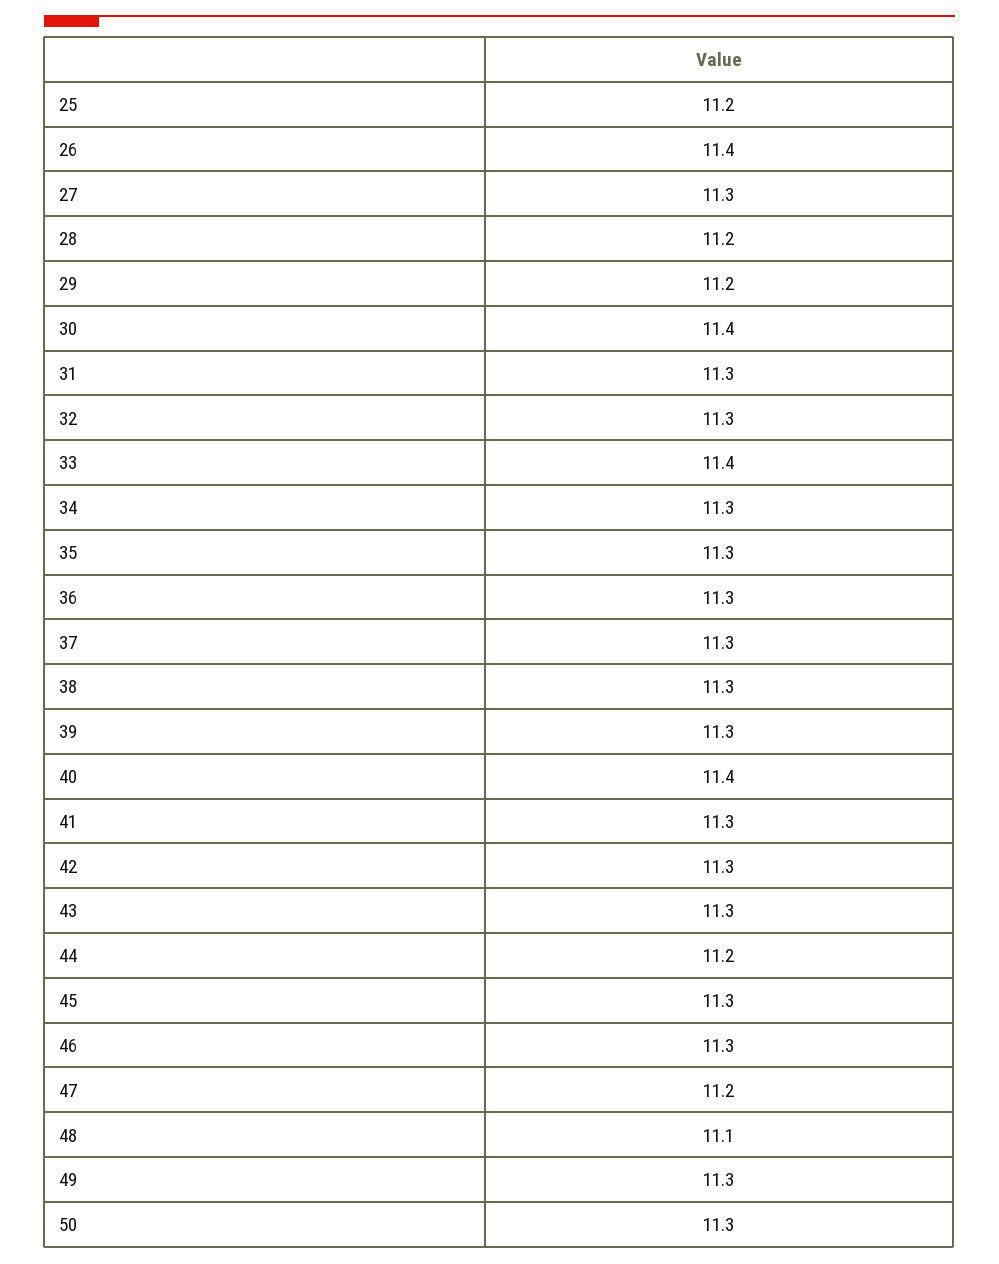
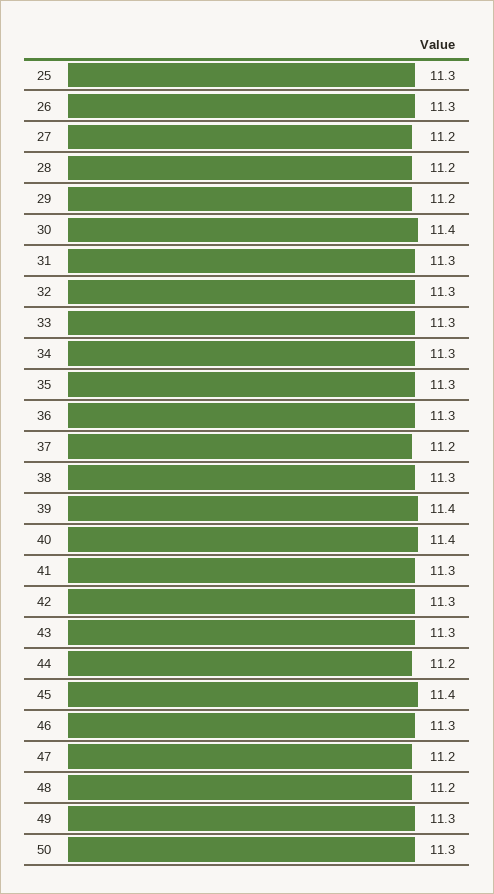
25: 11.2 -> 11.3
26: 11.4 -> 11.3
27: 11.3 -> 11.2
33: 11.4 -> 11.3
37: 11.3 -> 11.2
39: 11.3 -> 11.4
45: 11.3 -> 11.4
48: 11.1 -> 11.2

